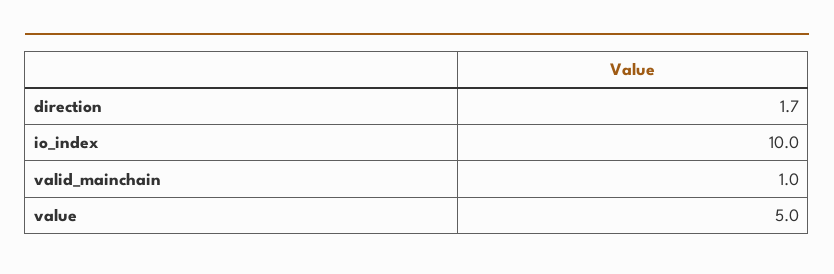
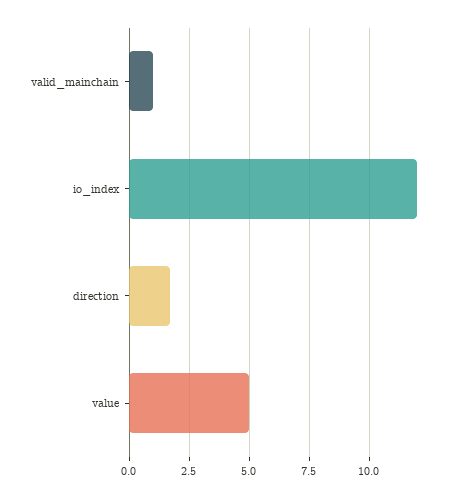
io_index: 10 -> 12

